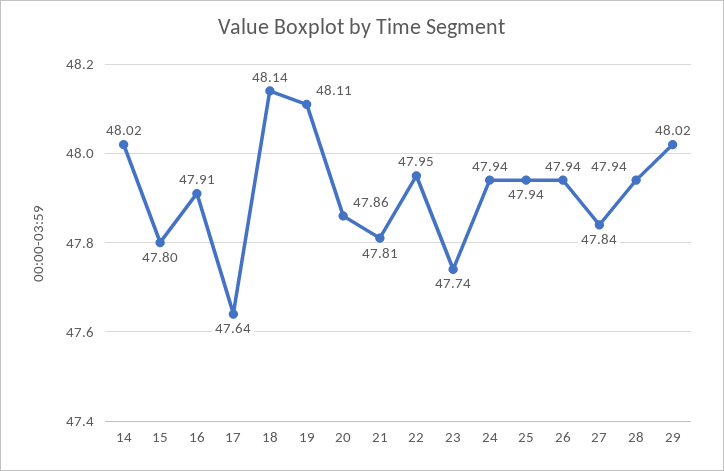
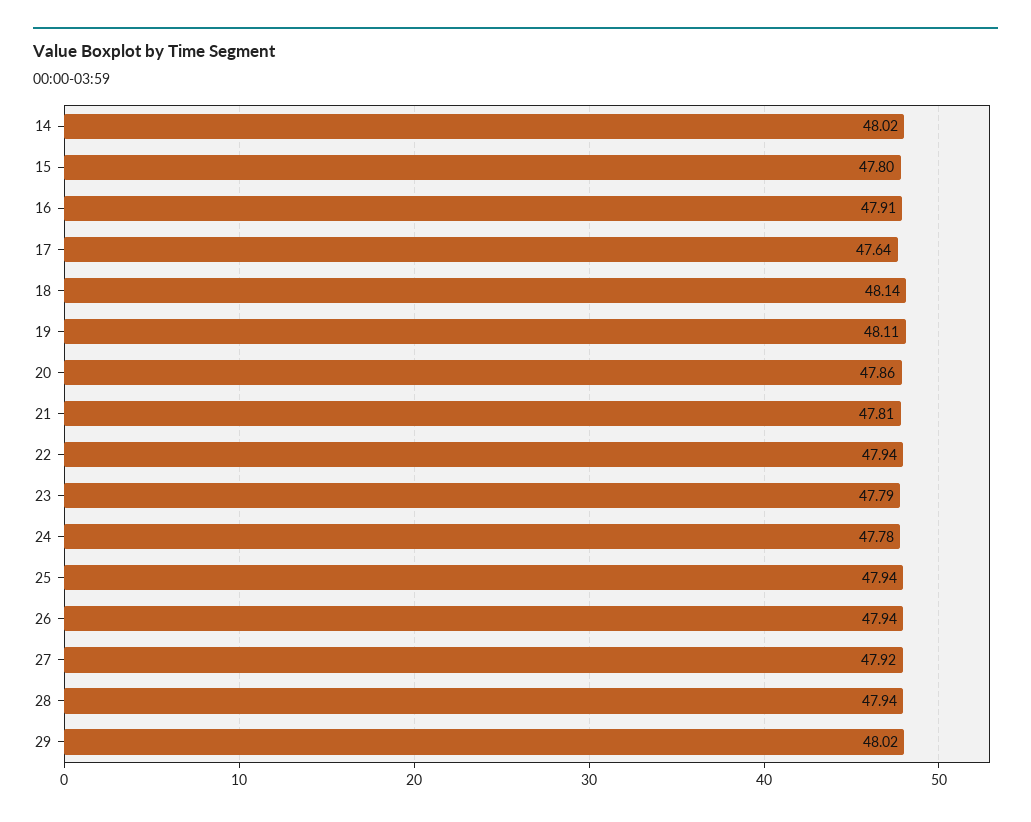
22: 47.95 -> 47.94
23: 47.74 -> 47.79
24: 47.94 -> 47.78
27: 47.84 -> 47.92

